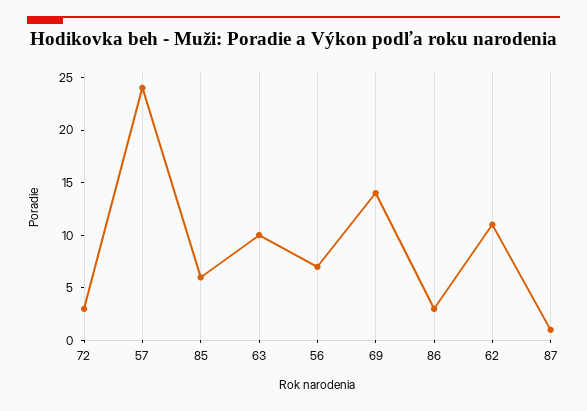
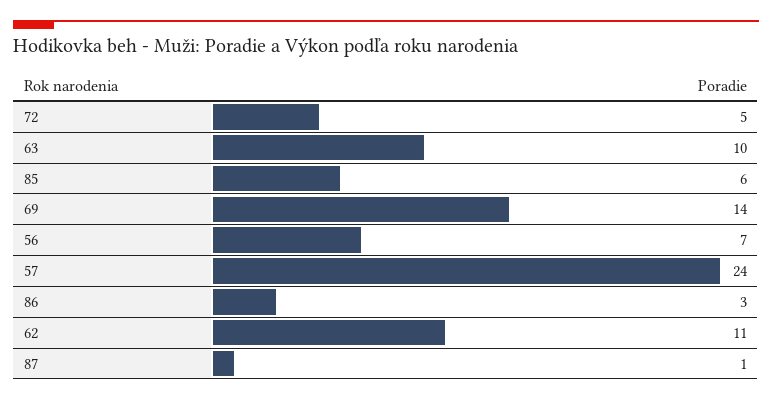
72: 3 -> 5

